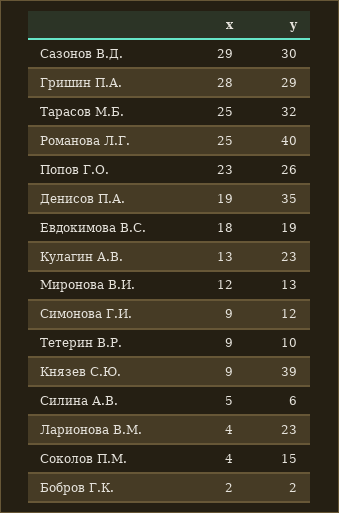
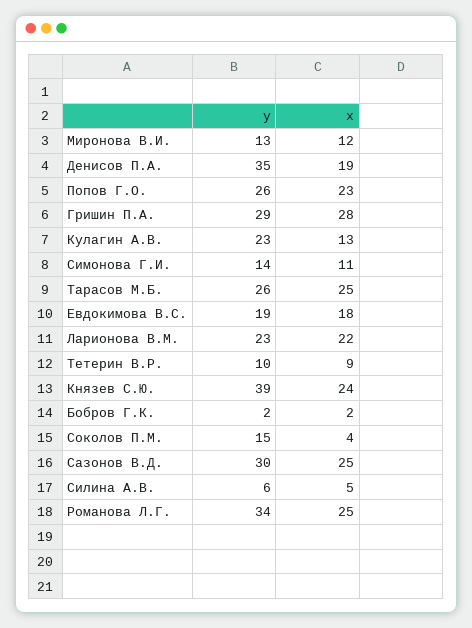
x, Сазонов В.Д.: 29 -> 25
y, Тарасов М.Б.: 32 -> 26
y, Романова Л.Г.: 40 -> 34
x, Симонова Г.И.: 9 -> 11
y, Симонова Г.И.: 12 -> 14
x, Князев С.Ю.: 9 -> 24
x, Ларионова В.М.: 4 -> 22

